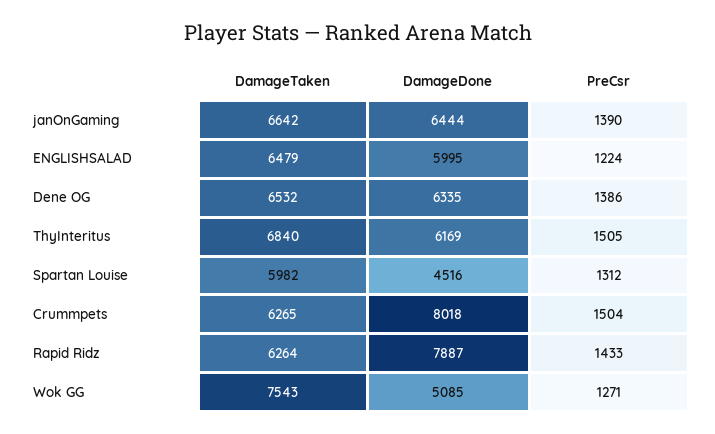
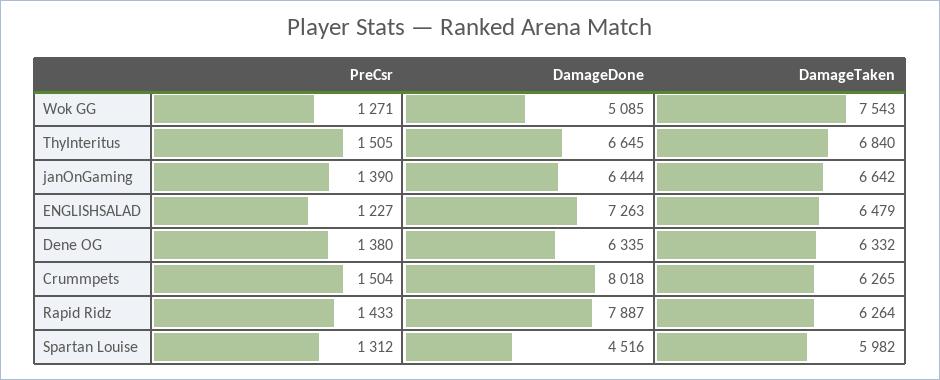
DamageDone, ENGLISHSALAD: 5995 -> 7263
PreCsr, ENGLISHSALAD: 1224 -> 1227
DamageTaken, Dene OG: 6532 -> 6332
PreCsr, Dene OG: 1386 -> 1380
DamageDone, ThyInteritus: 6169 -> 6645

